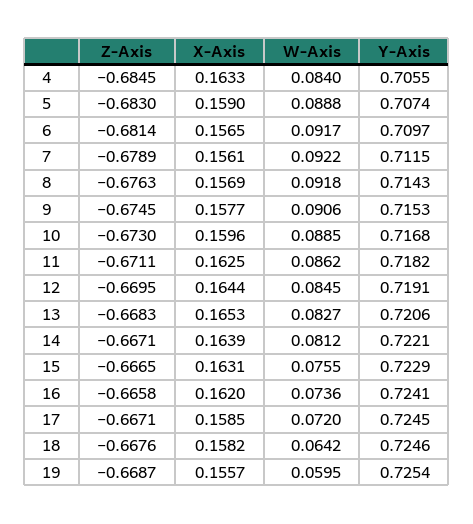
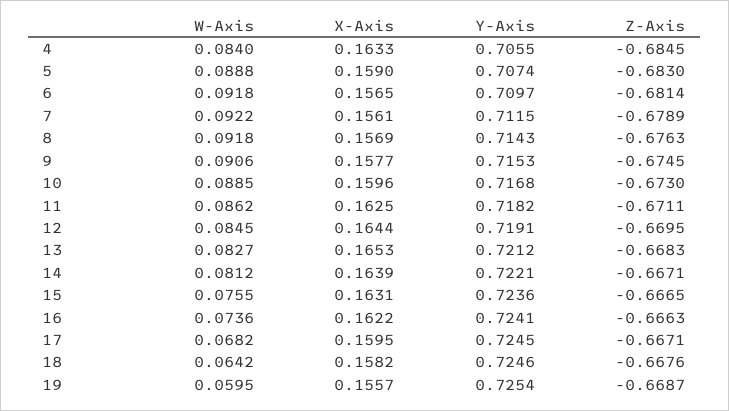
W-Axis, 6: 0.0917 -> 0.0918
Y-Axis, 13: 0.7206 -> 0.7212
Y-Axis, 15: 0.7229 -> 0.7236
Z-Axis, 16: -0.6658 -> -0.6663
X-Axis, 16: 0.162 -> 0.1622
X-Axis, 17: 0.1585 -> 0.1595
W-Axis, 17: 0.072 -> 0.0682

